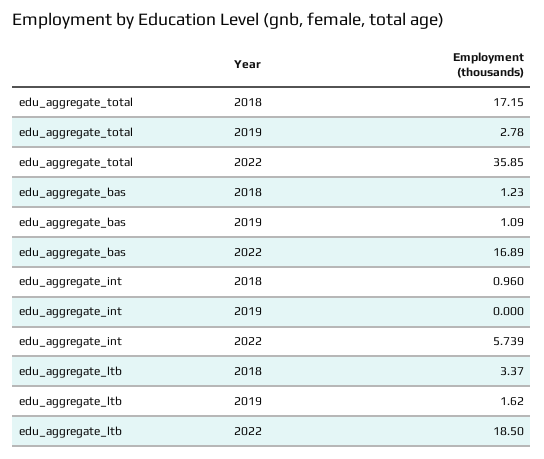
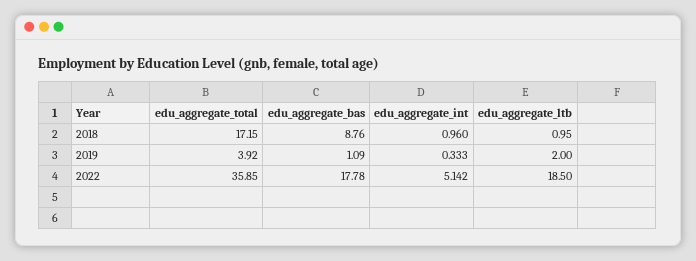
edu_aggregate_total, 2019: 2.78 -> 3.92
edu_aggregate_bas, 2018: 1.23 -> 8.76
edu_aggregate_bas, 2022: 16.89 -> 17.78
edu_aggregate_int, 2019: 0 -> 0.333
edu_aggregate_int, 2022: 5.739 -> 5.142
edu_aggregate_ltb, 2018: 3.37 -> 0.95
edu_aggregate_ltb, 2019: 1.62 -> 2

